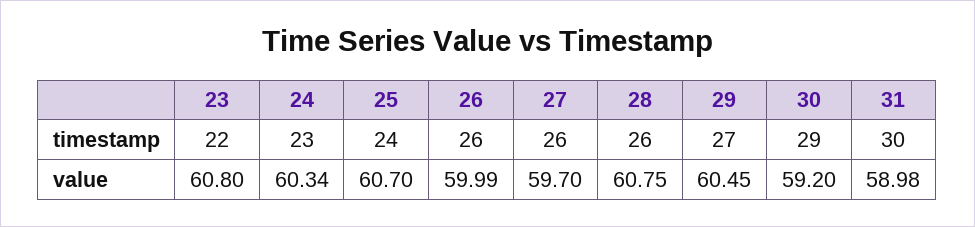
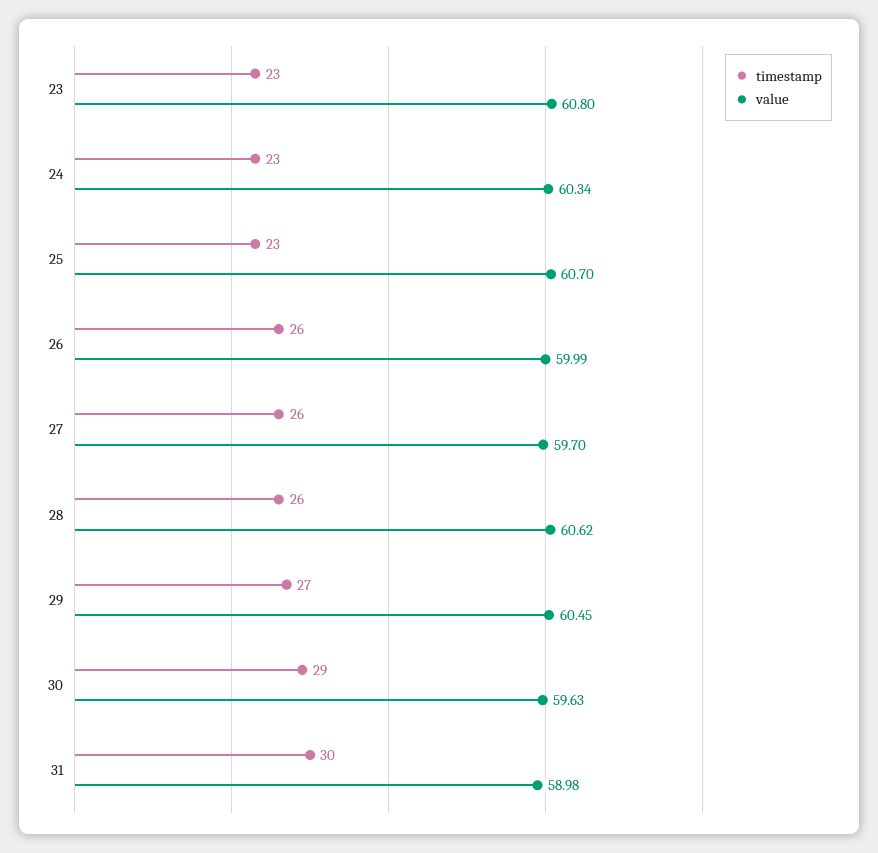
timestamp, 23: 22 -> 23
timestamp, 25: 24 -> 23
value, 28: 60.75 -> 60.62
value, 30: 59.2 -> 59.63

